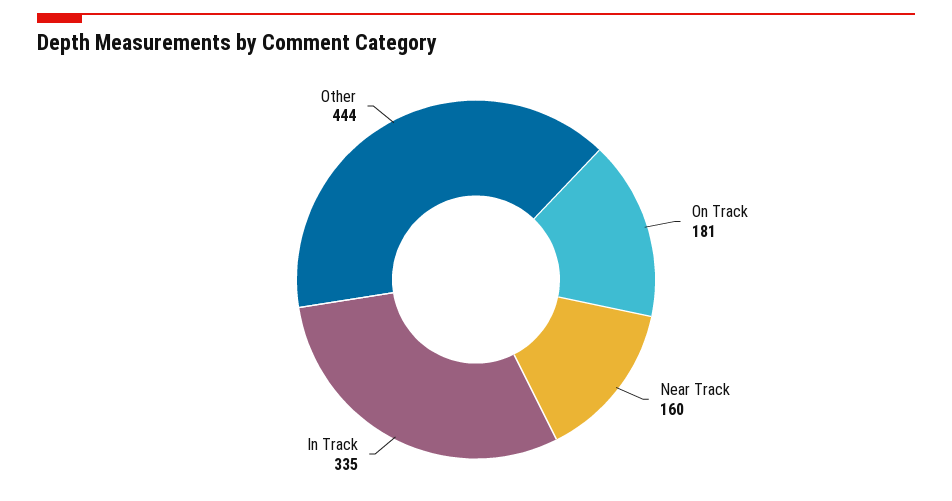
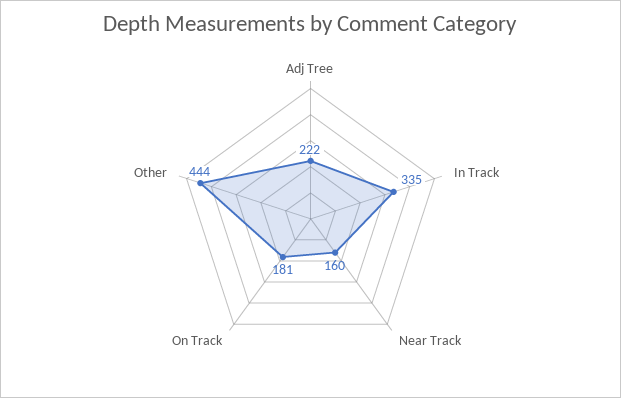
Adj Tree: none -> 222

